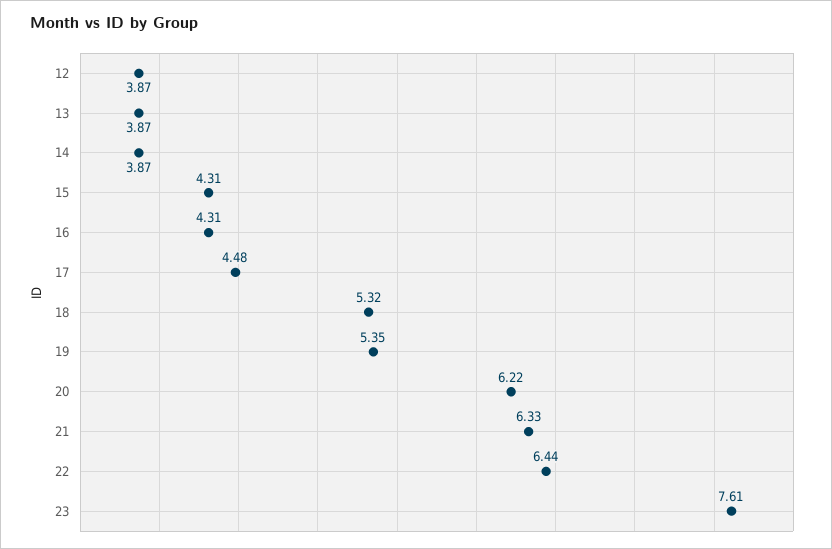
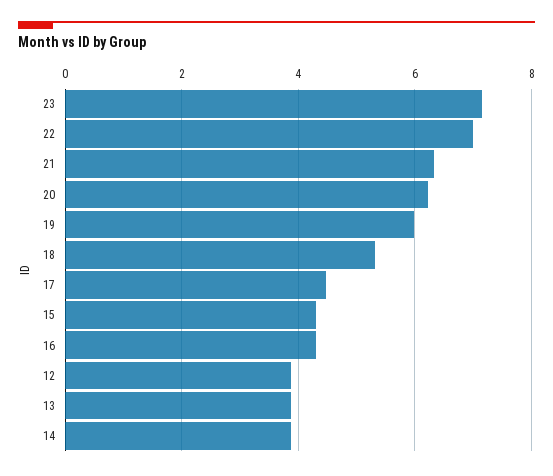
19: 5.35 -> 6
22: 6.44 -> 7
23: 7.61 -> 7.2

